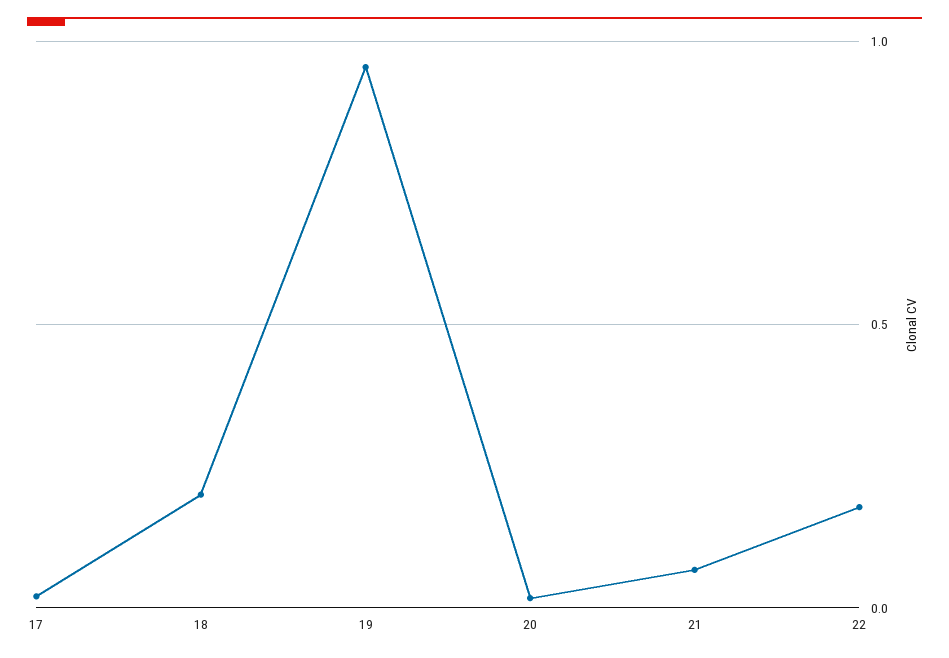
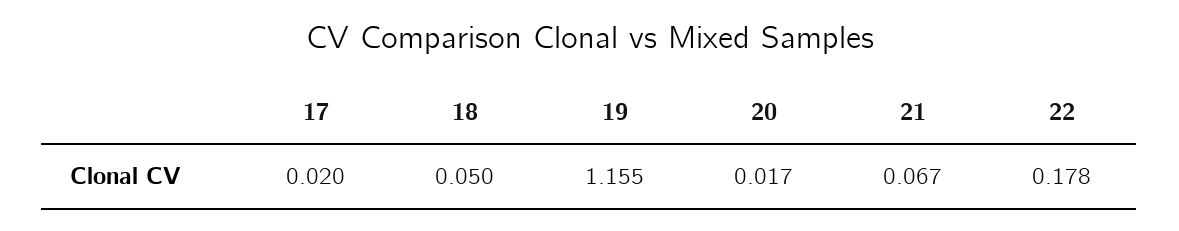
18: 0.2 -> 0.05
19: 0.95 -> 1.155

